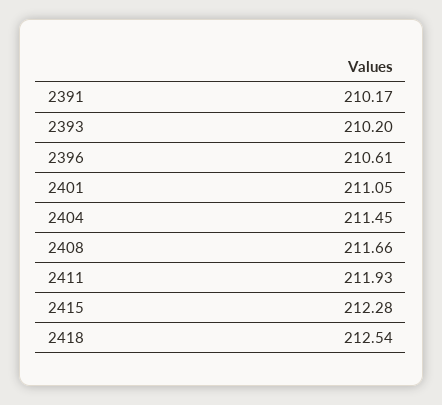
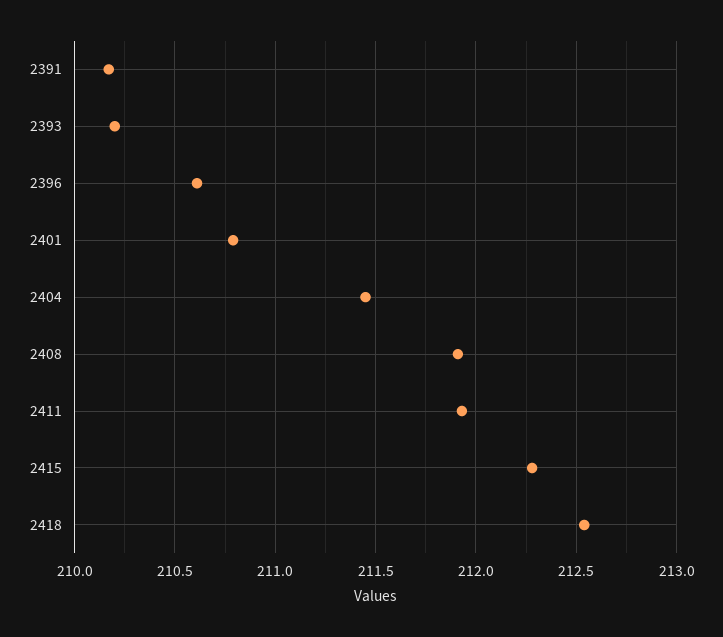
2401: 211.05 -> 210.8
2408: 211.66 -> 211.9

